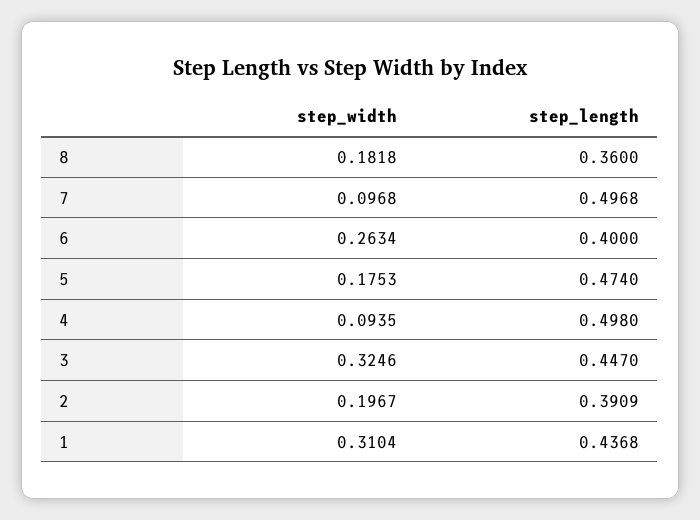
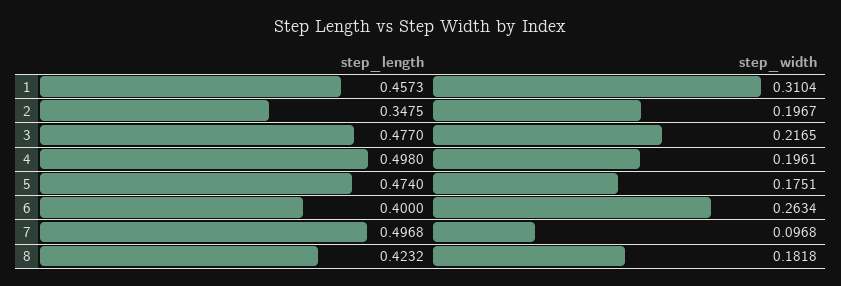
step_length, 8: 0.36 -> 0.4232
step_width, 5: 0.1753 -> 0.1751
step_width, 4: 0.0935 -> 0.1961
step_width, 3: 0.3246 -> 0.2165
step_length, 3: 0.447 -> 0.477
step_length, 2: 0.3909 -> 0.3475
step_length, 1: 0.4368 -> 0.4573

